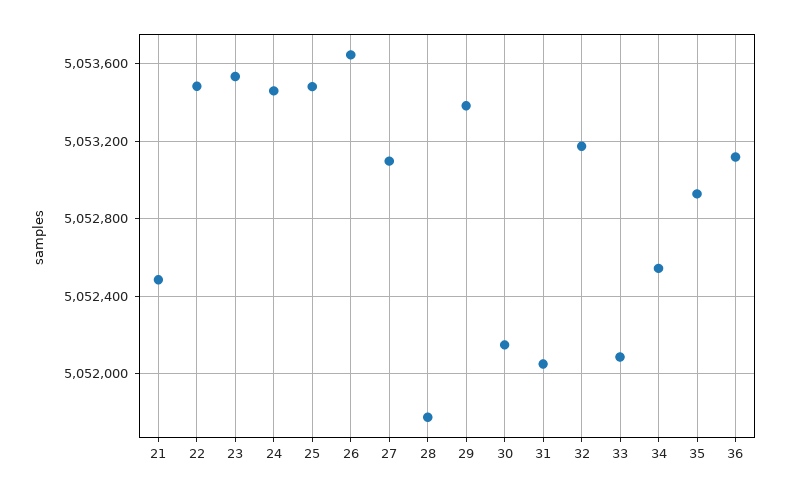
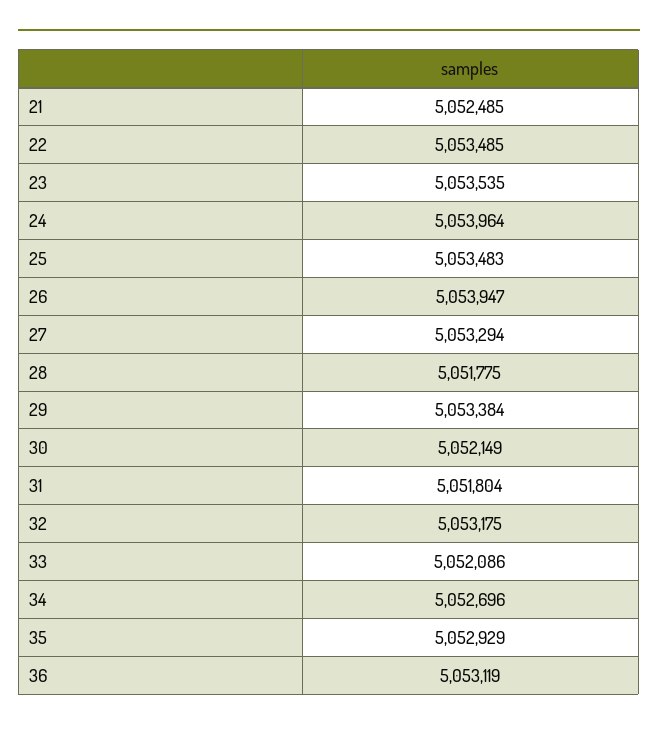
24: 5053450 -> 5053964
26: 5053650 -> 5053947
27: 5053100 -> 5053294
31: 5052050 -> 5051804
34: 5052550 -> 5052696

